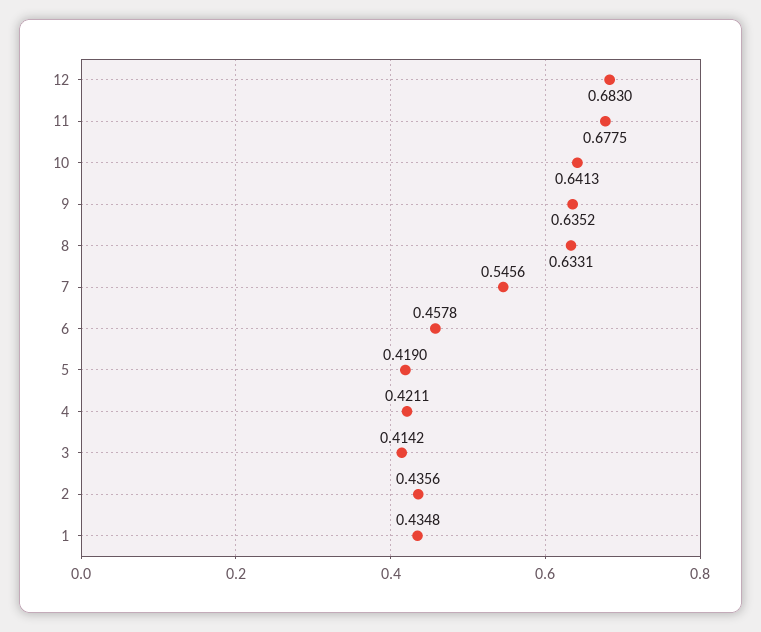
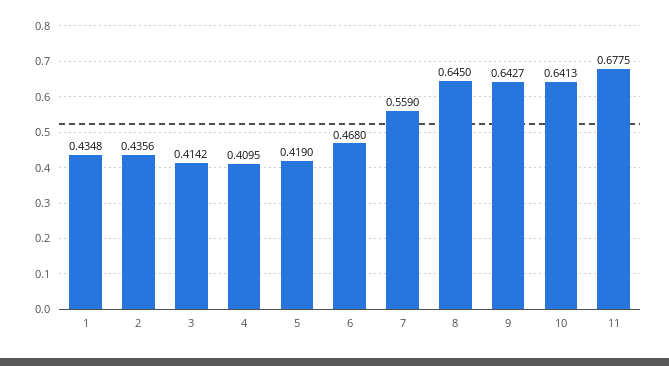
12: 0.683 -> none
9: 0.6352 -> 0.6427
8: 0.6331 -> 0.645
7: 0.5456 -> 0.559
6: 0.4578 -> 0.468
4: 0.4211 -> 0.4095

